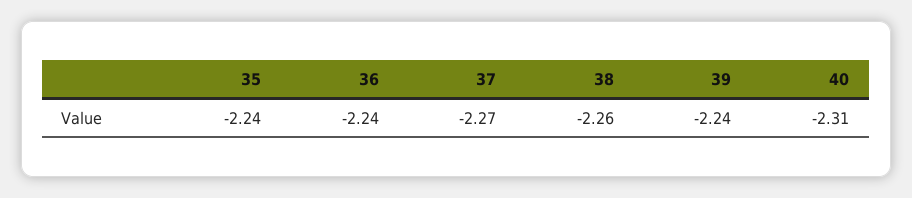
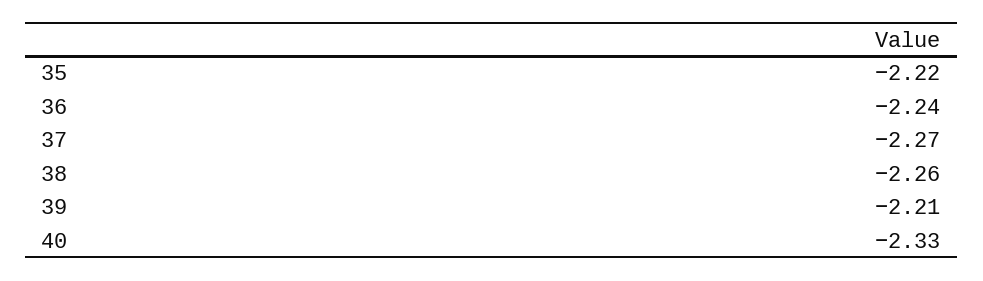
35: -2.24 -> -2.22
39: -2.24 -> -2.21
40: -2.31 -> -2.33

